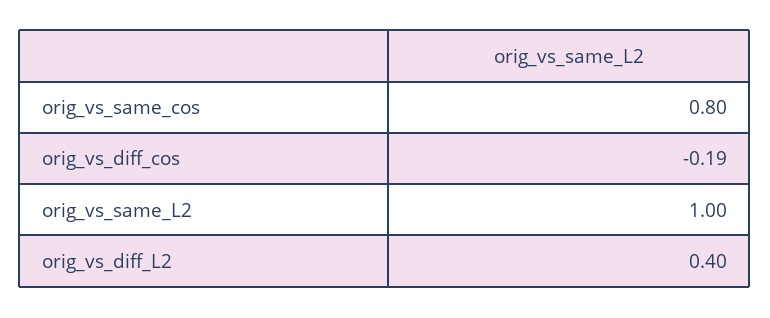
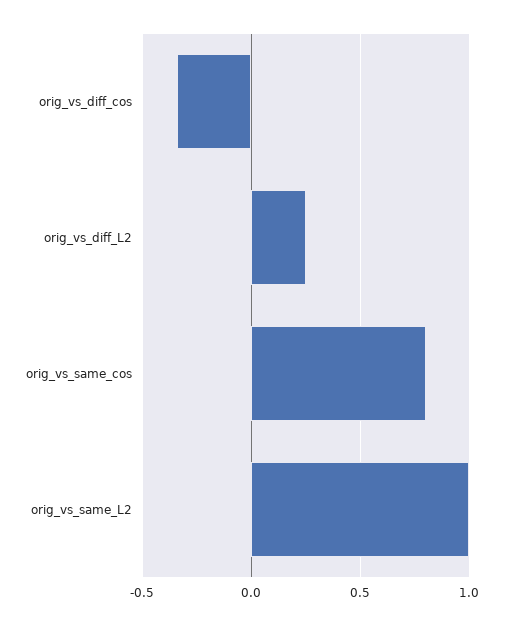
orig_vs_diff_cos: -0.19 -> -0.35
orig_vs_diff_L2: 0.4 -> 0.25

